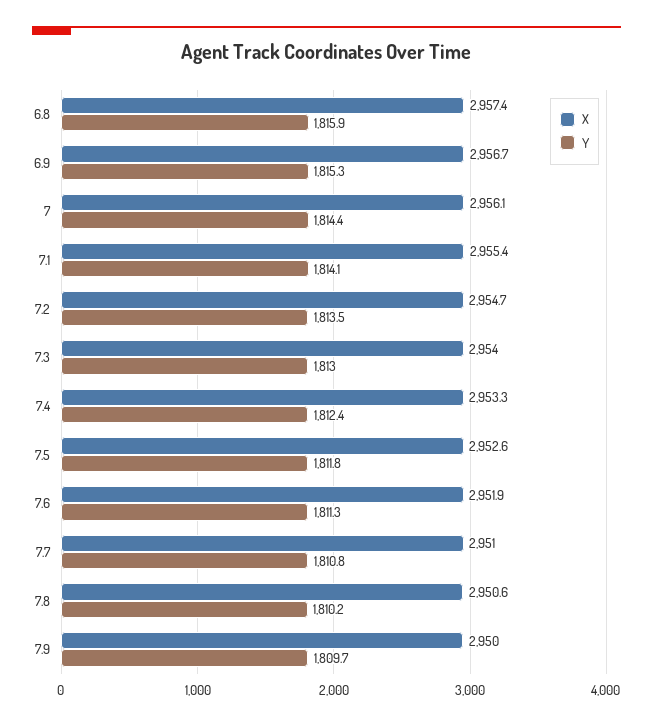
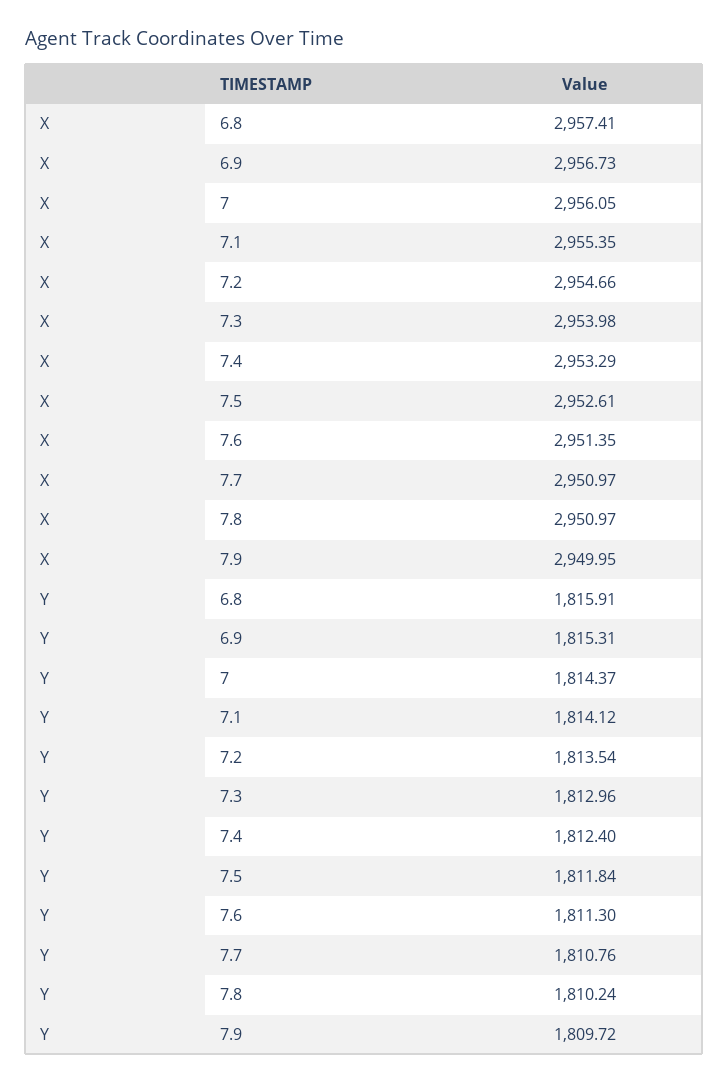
X, 7.6: 2951.9 -> 2951.35
X, 7.8: 2950.6 -> 2950.97

